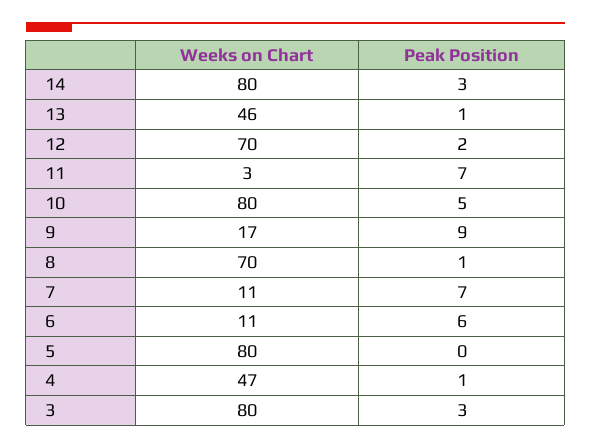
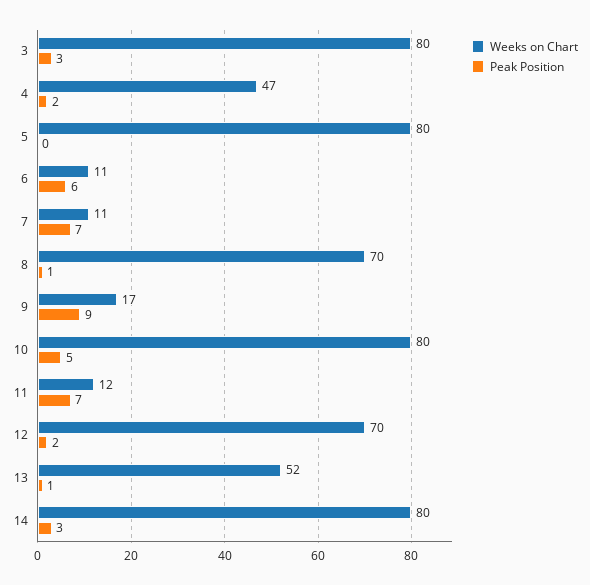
Weeks on Chart, 13: 46 -> 52
Weeks on Chart, 11: 3 -> 12
Peak Position, 4: 1 -> 2

